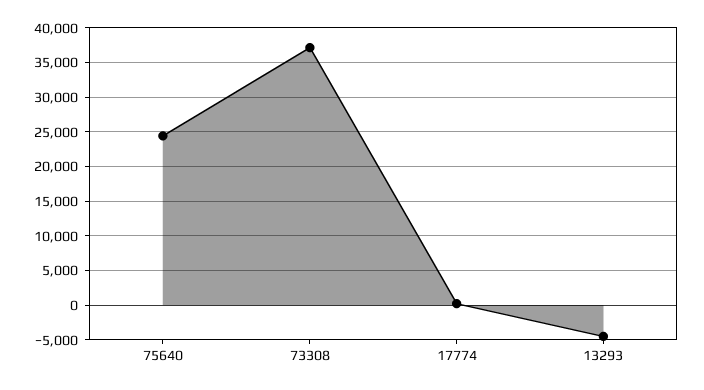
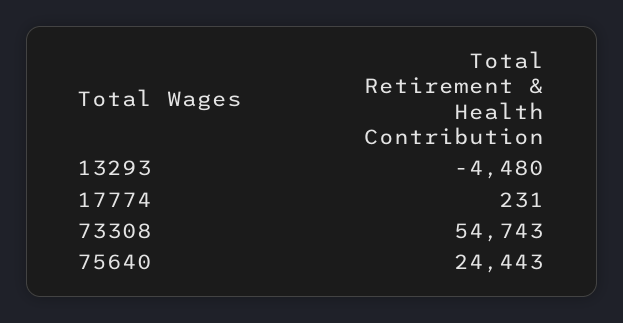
73308: 37000 -> 54743

